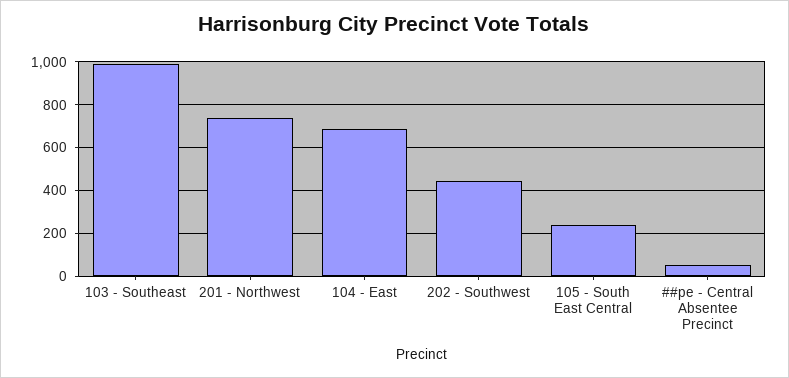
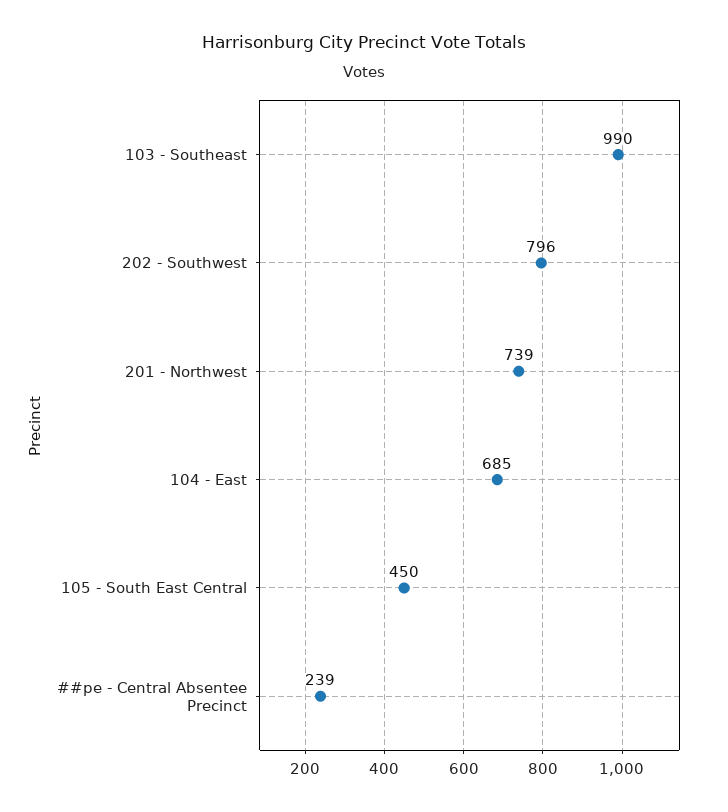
202 - Southwest: 450 -> 796
105 - South East Central: 250 -> 450
##pe - Central Absentee Precinct: 50 -> 239

